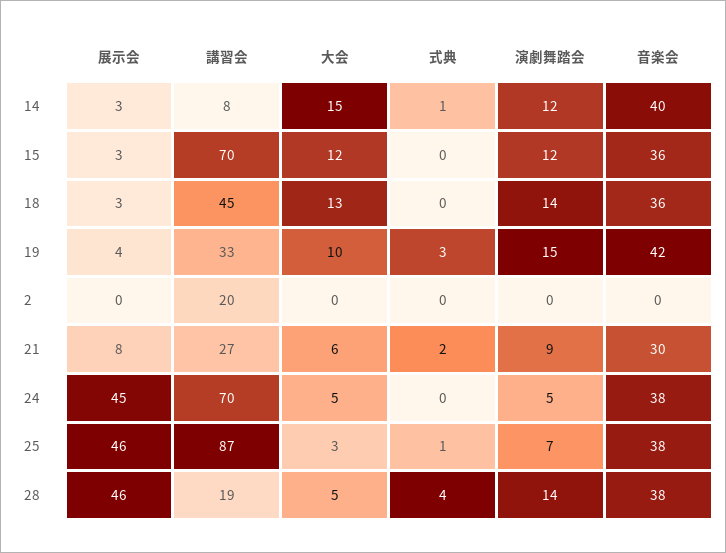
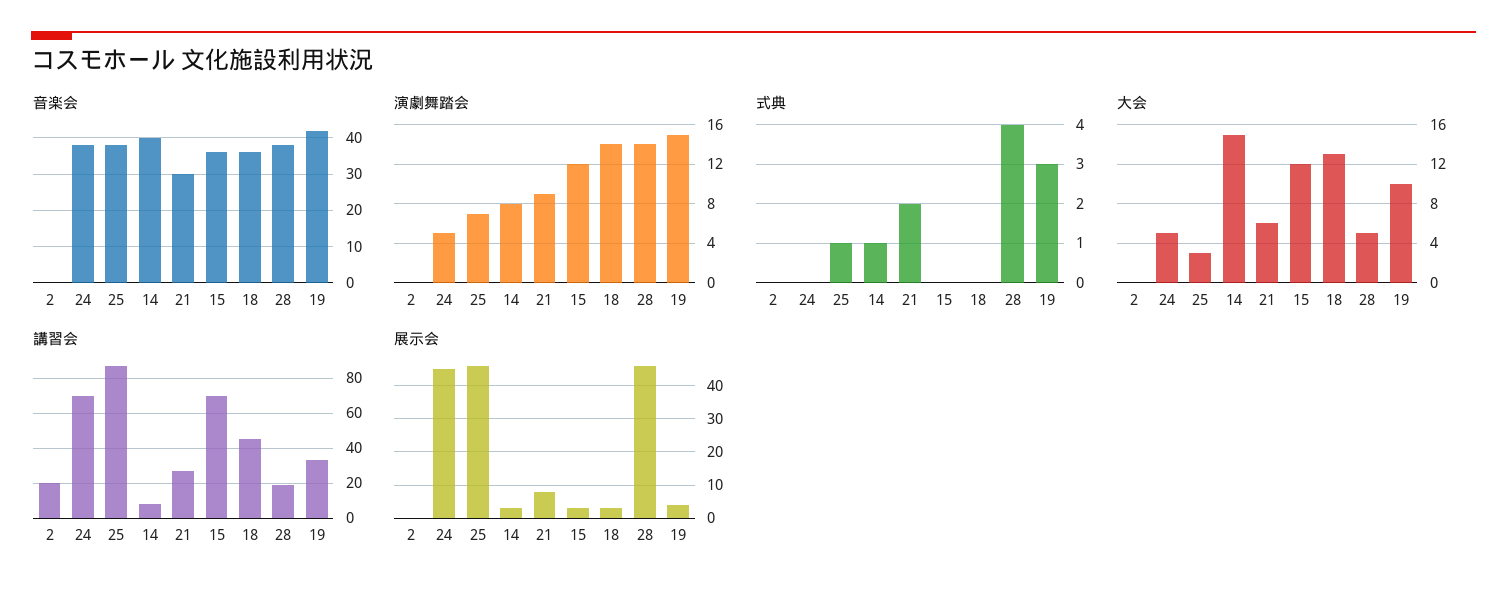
演劇舞踏会, 14: 12 -> 8

